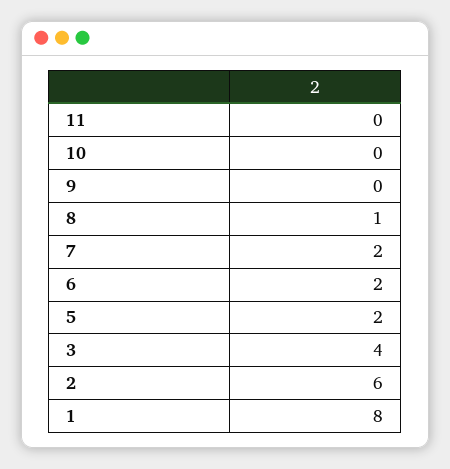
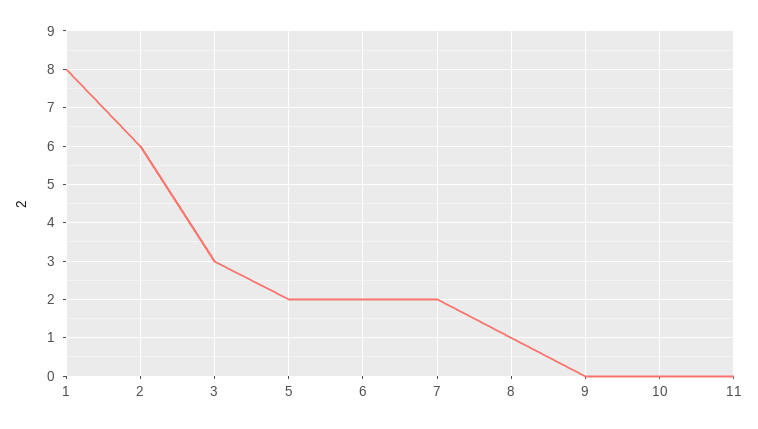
3: 4 -> 3

